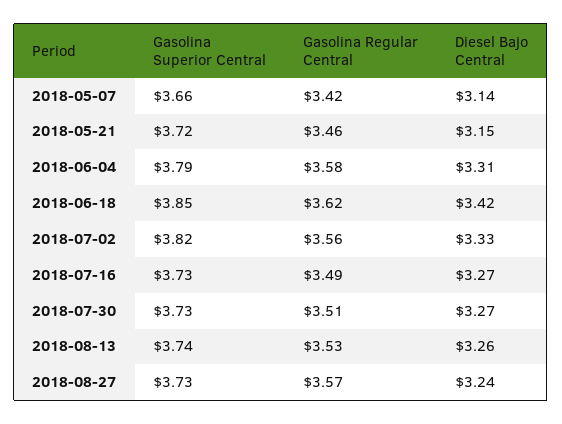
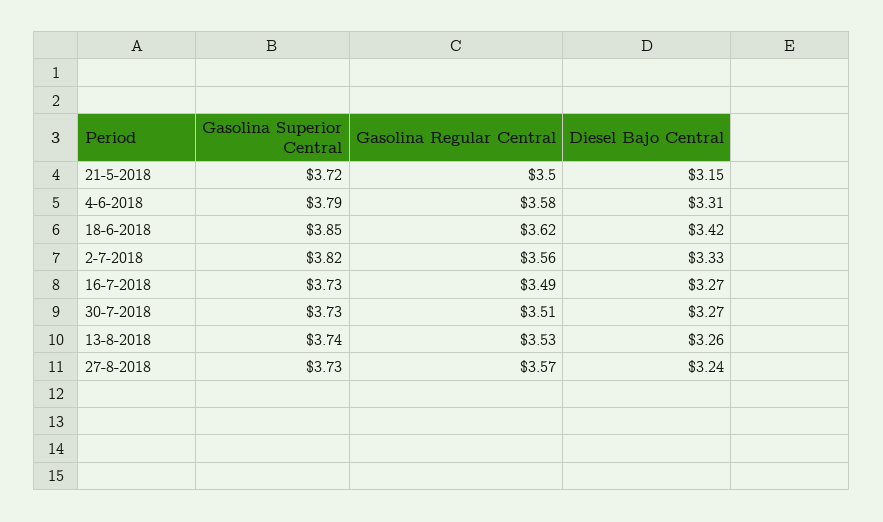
Gasolina Superior Central, 2018-05-07: 3.66 -> none
Gasolina Regular Central, 2018-05-07: 3.42 -> none
Diesel Bajo Central, 2018-05-07: 3.14 -> none
Gasolina Regular Central, 2018-05-21: 3.46 -> 3.5

